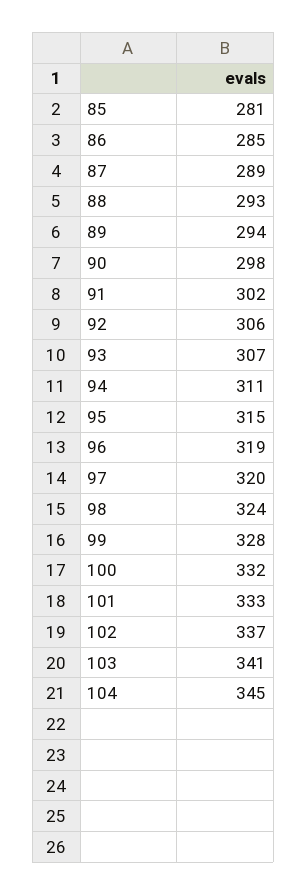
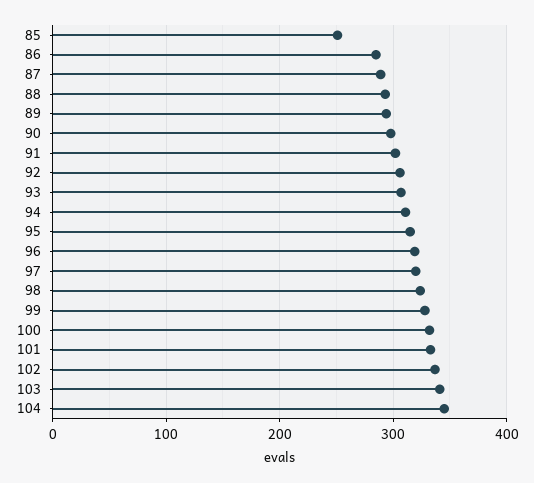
85: 281 -> 250

